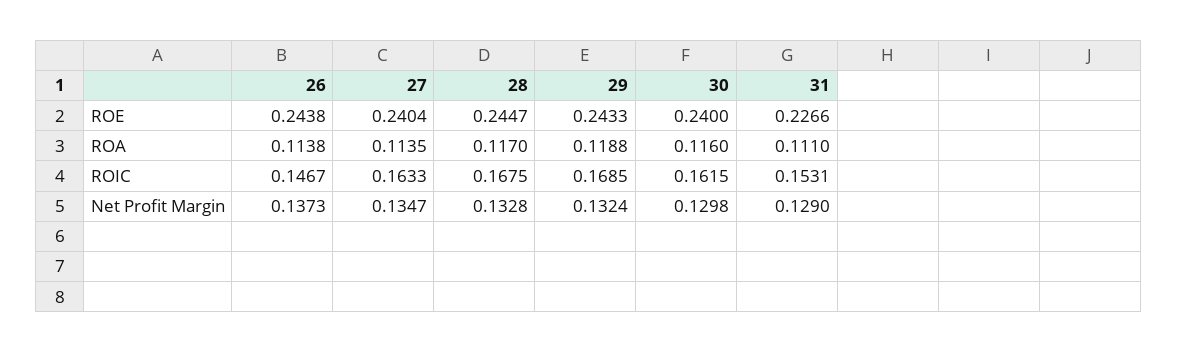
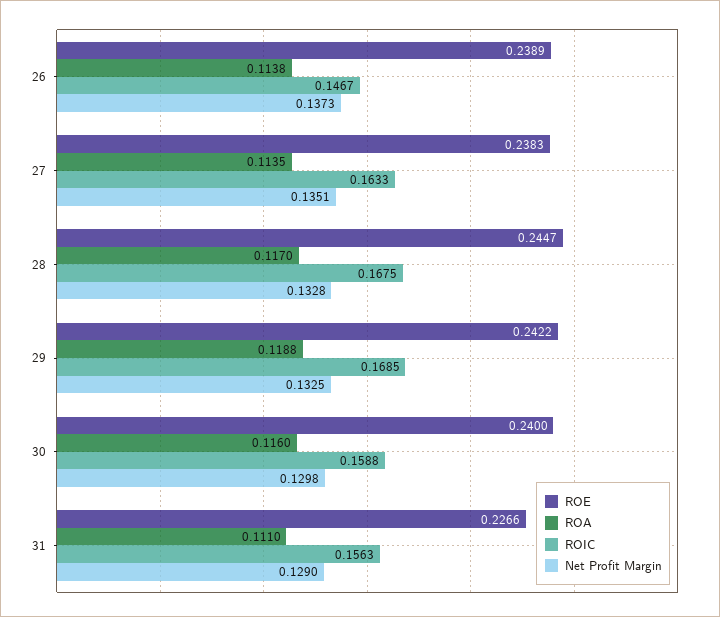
ROE, 26: 0.2438 -> 0.2389
ROE, 27: 0.2404 -> 0.2383
ROE, 29: 0.2433 -> 0.2422
ROIC, 30: 0.1615 -> 0.1588
ROIC, 31: 0.1531 -> 0.1563
Net Profit Margin, 27: 0.1347 -> 0.1351
Net Profit Margin, 29: 0.1324 -> 0.1325

